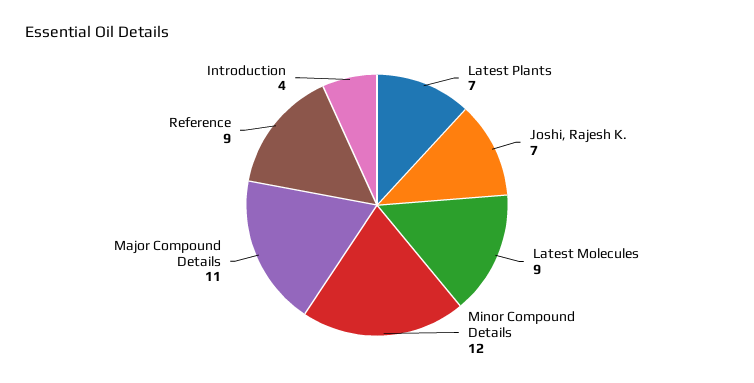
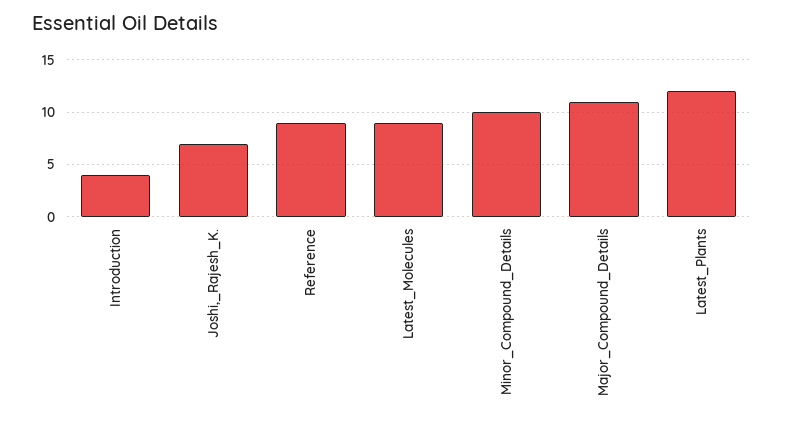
Latest Plants: 7 -> 12
Minor Compound Details: 12 -> 10

